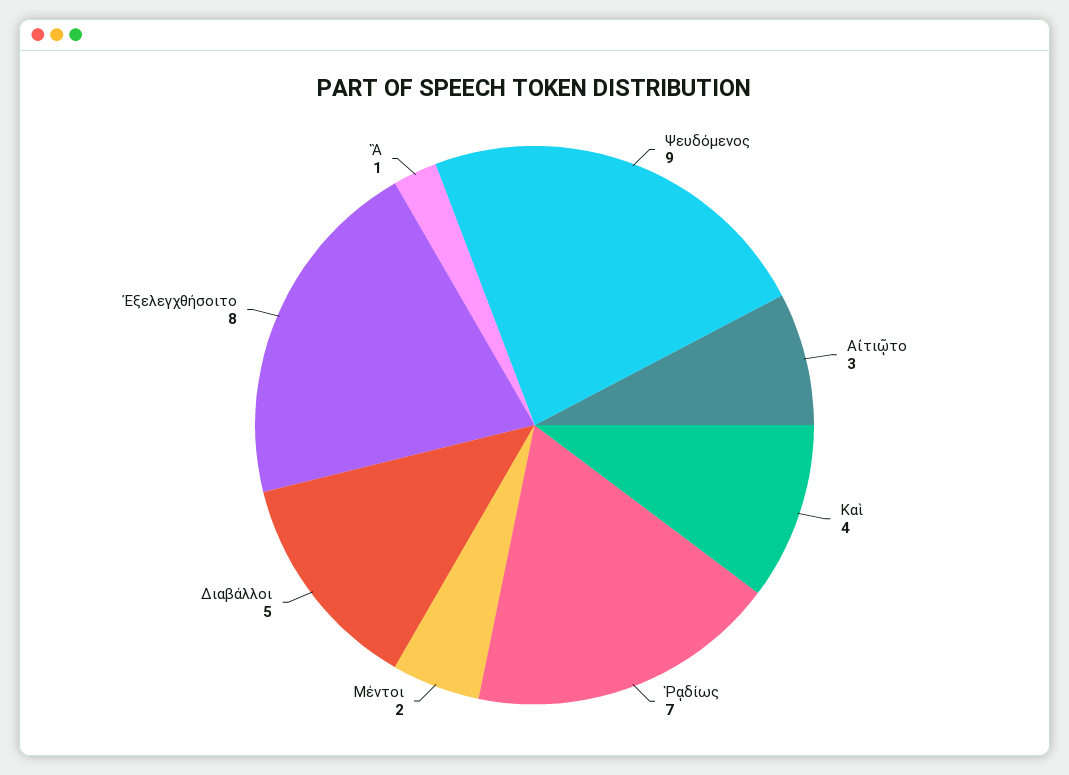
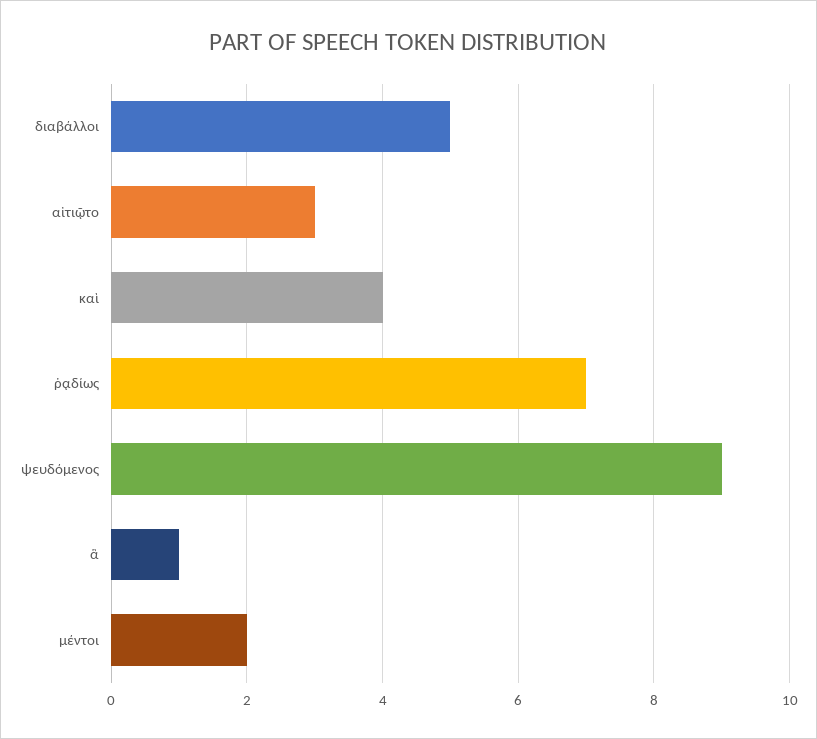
Ἐξελεγχθήσοιτο: 8 -> none

